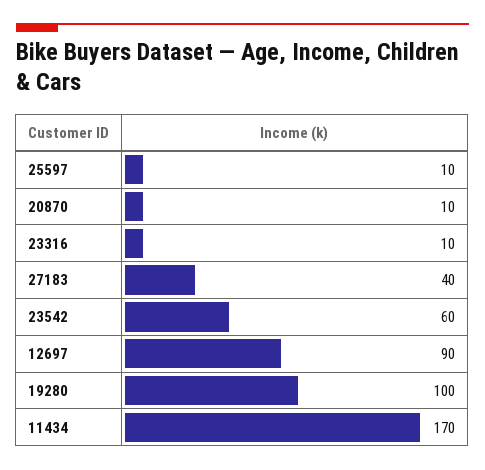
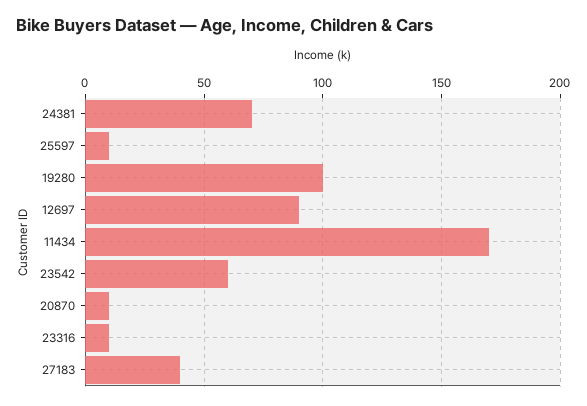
24381: none -> 70

